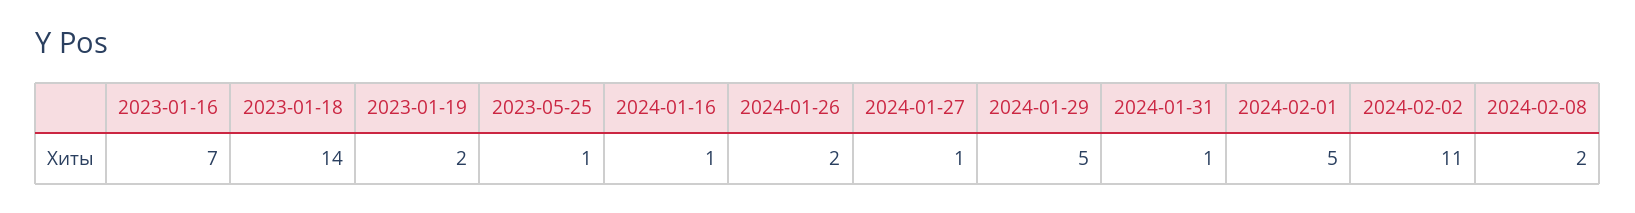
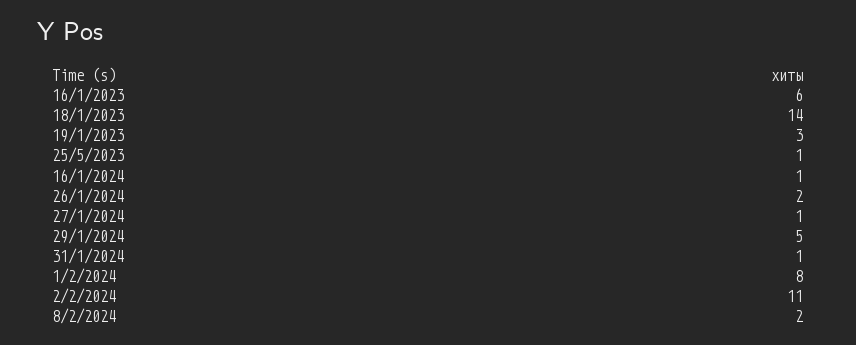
2023-01-16: 7 -> 6
2023-01-19: 2 -> 3
2024-02-01: 5 -> 8

